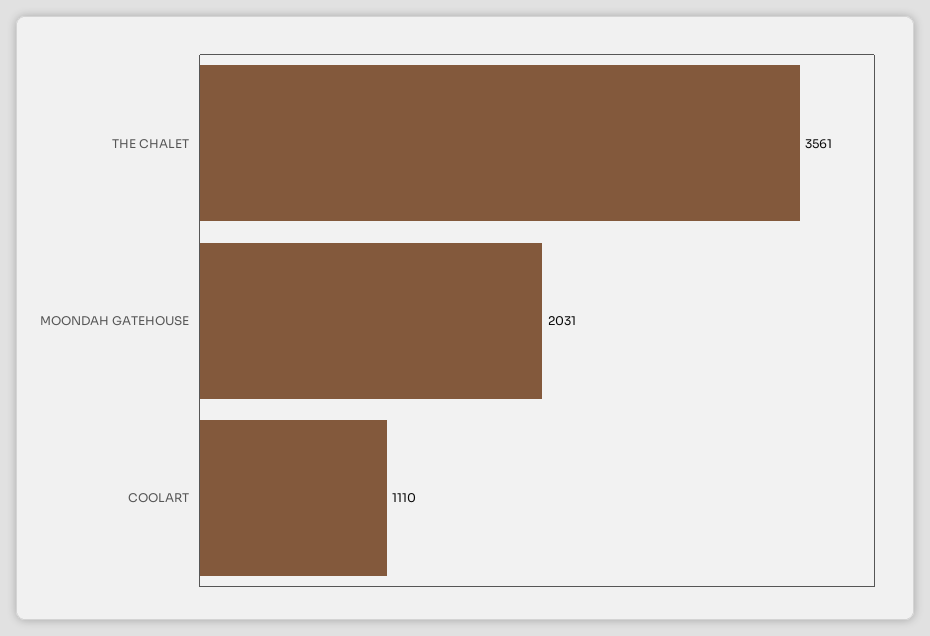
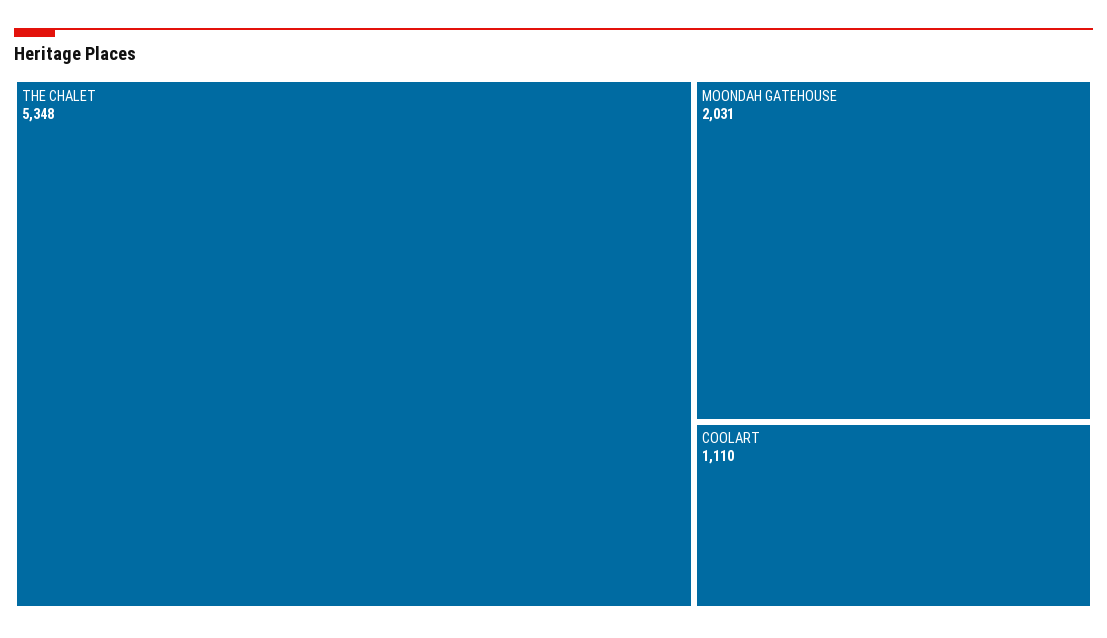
THE CHALET: 3561 -> 5348

